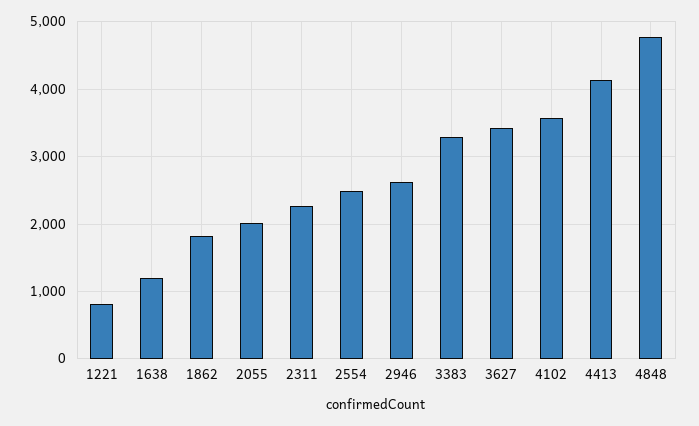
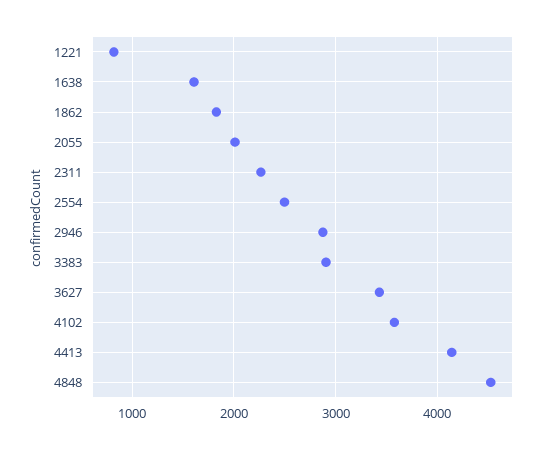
1638: 1200 -> 1600
2946: 2600 -> 2900
3383: 3300 -> 2900
4848: 4800 -> 4500

